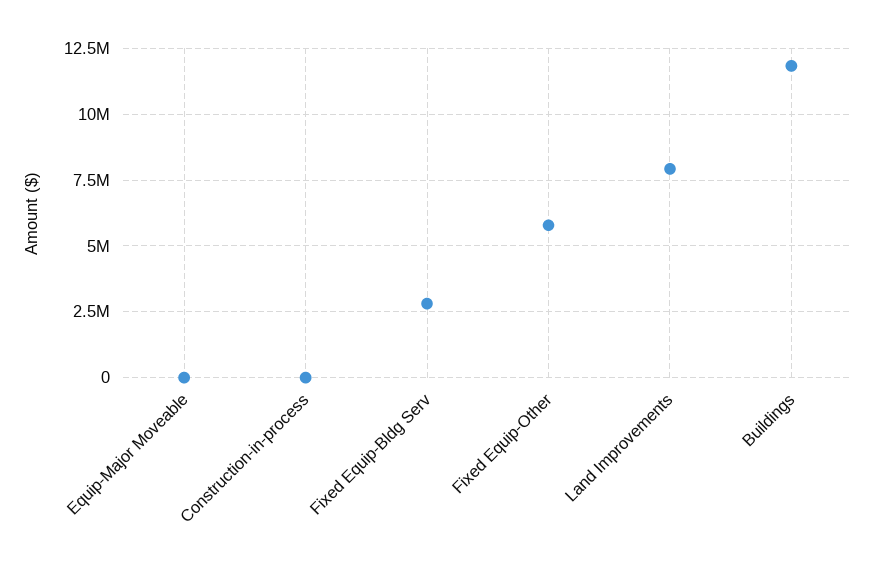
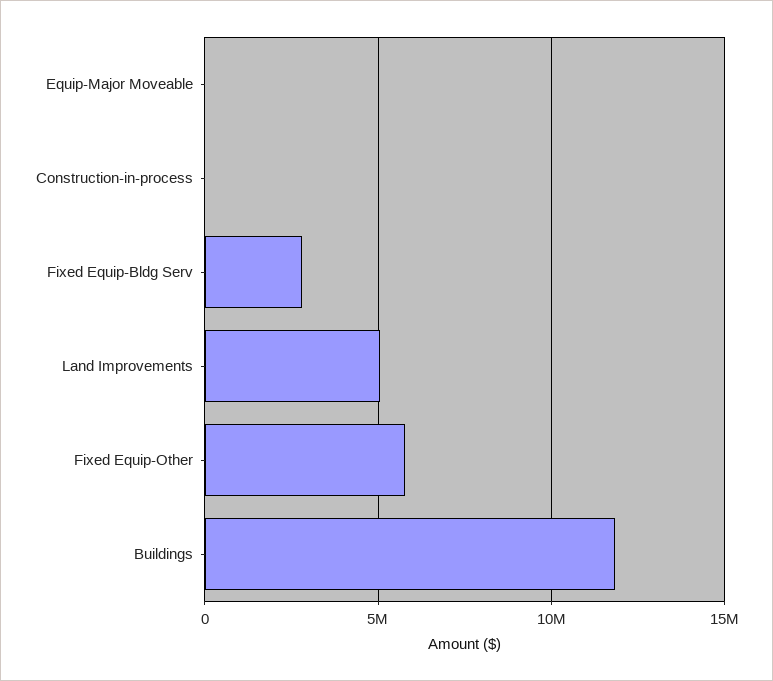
Land Improvements: 8000000 -> 5000000

